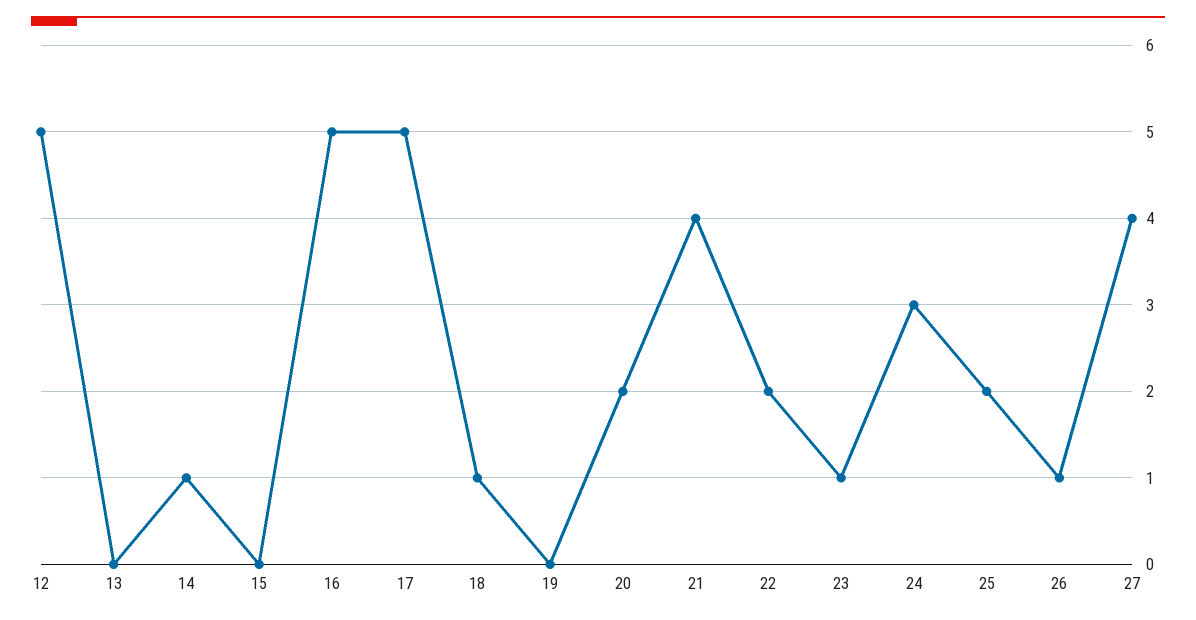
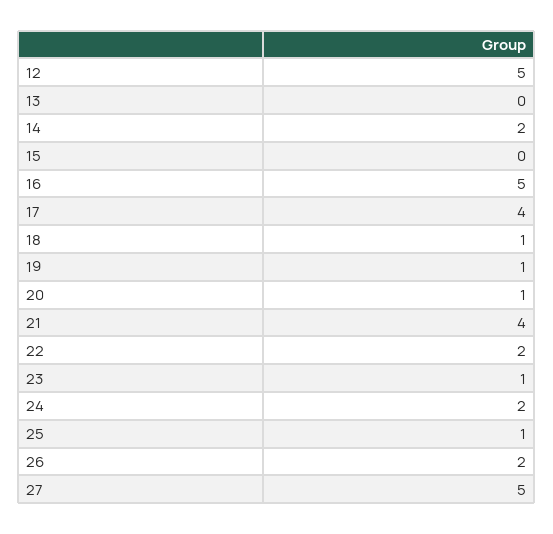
14: 1 -> 2
17: 5 -> 4
19: 0 -> 1
20: 2 -> 1
24: 3 -> 2
25: 2 -> 1
26: 1 -> 2
27: 4 -> 5

